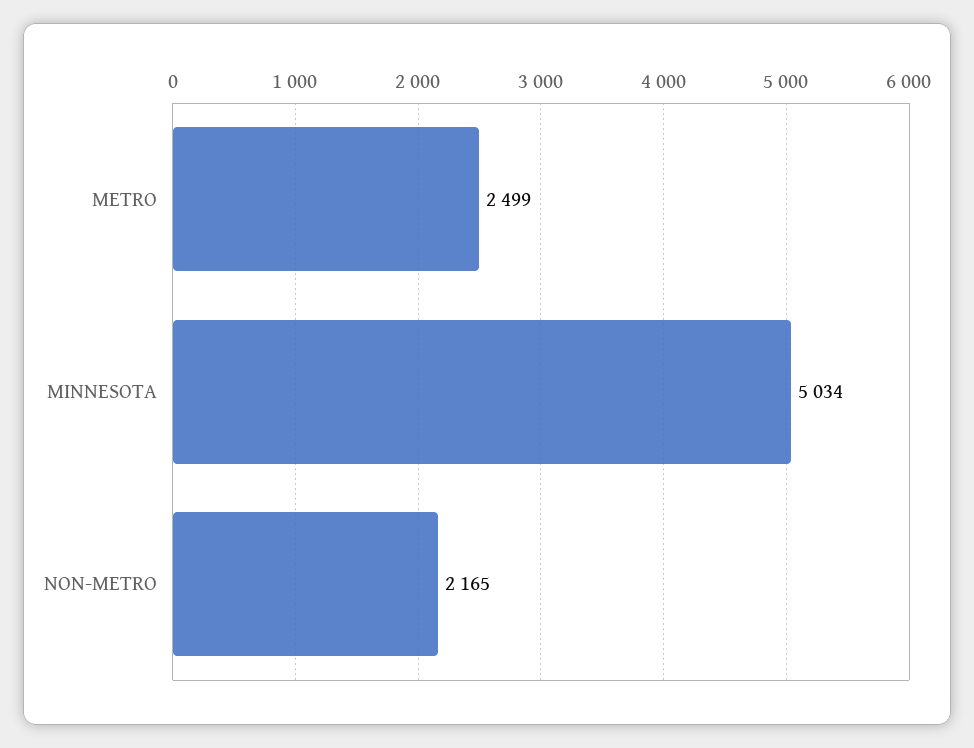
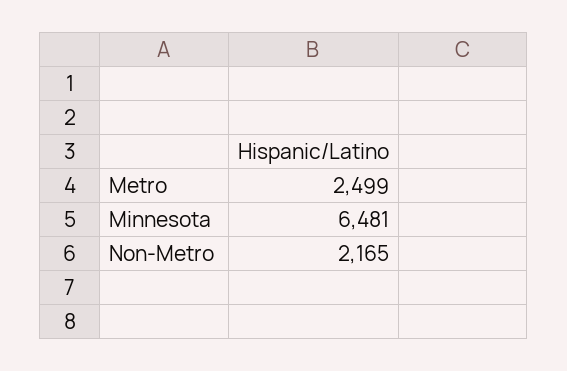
MINNESOTA: 5034 -> 6481

